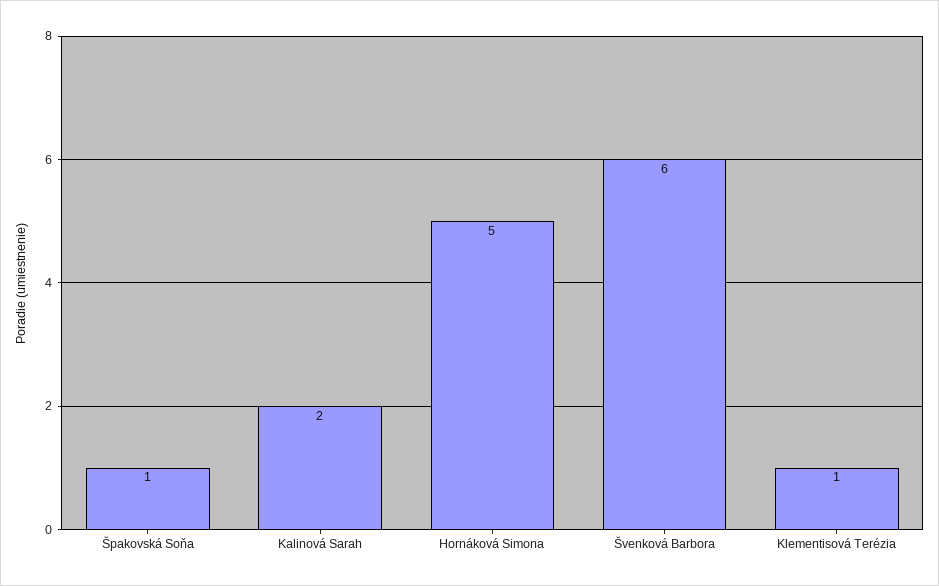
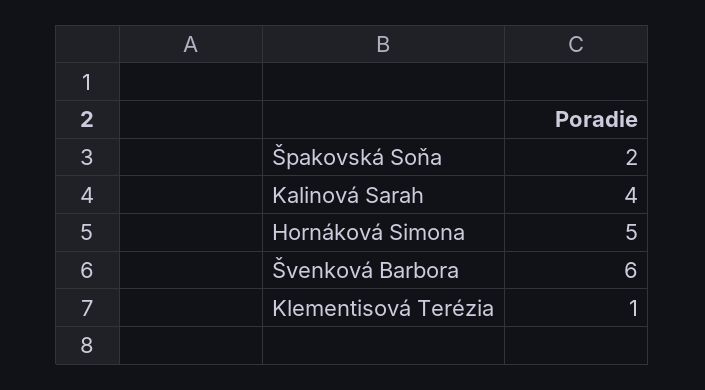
Špakovská Soňa: 1 -> 2
Kalinová Sarah: 2 -> 4

